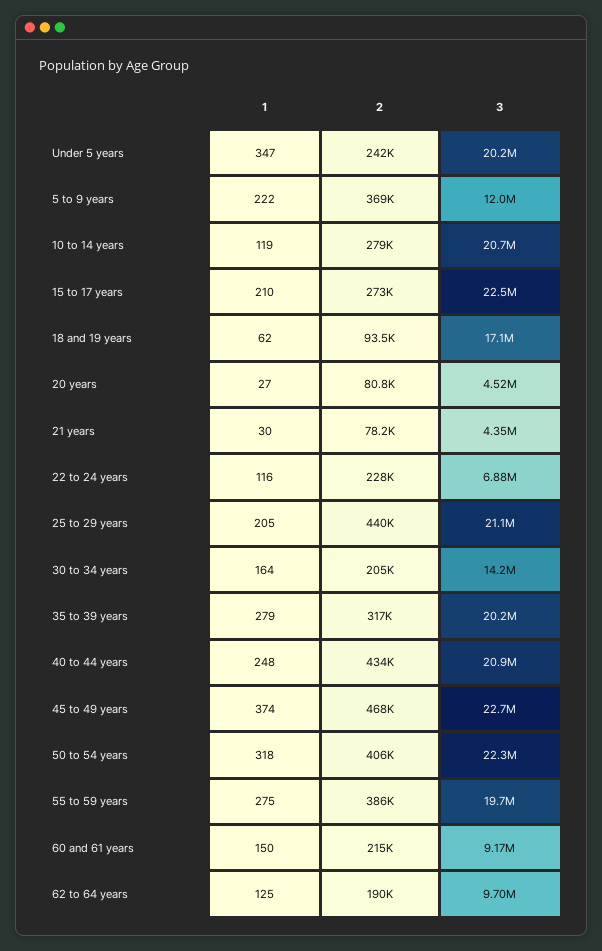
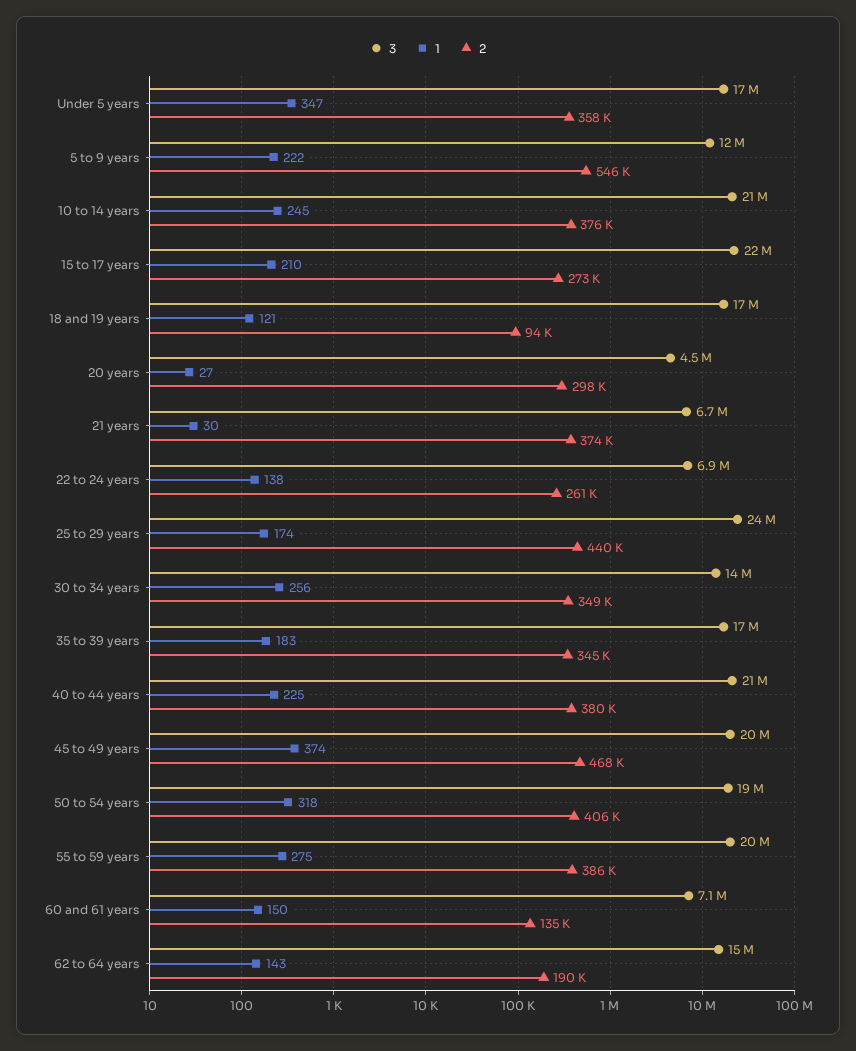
2, Under 5 years: 242000 -> 358000
3, Under 5 years: 20200000 -> 17000000
2, 5 to 9 years: 369000 -> 546000
1, 10 to 14 years: 119 -> 245
2, 10 to 14 years: 279000 -> 376000
1, 18 and 19 years: 62 -> 121
2, 20 years: 80800 -> 298000
2, 21 years: 78200 -> 374000
3, 21 years: 4350000 -> 6700000
1, 22 to 24 years: 116 -> 138
2, 22 to 24 years: 228000 -> 261000
1, 25 to 29 years: 205 -> 174
3, 25 to 29 years: 21100000 -> 24000000
1, 30 to 34 years: 164 -> 256
2, 30 to 34 years: 205000 -> 349000
1, 35 to 39 years: 279 -> 183
2, 35 to 39 years: 317000 -> 345000
3, 35 to 39 years: 20200000 -> 17000000
1, 40 to 44 years: 248 -> 225
2, 40 to 44 years: 434000 -> 380000
3, 45 to 49 years: 22700000 -> 20000000
3, 50 to 54 years: 22300000 -> 19000000
2, 60 and 61 years: 215000 -> 135000
3, 60 and 61 years: 9170000 -> 7100000
1, 62 to 64 years: 125 -> 143
3, 62 to 64 years: 9700000 -> 15000000

